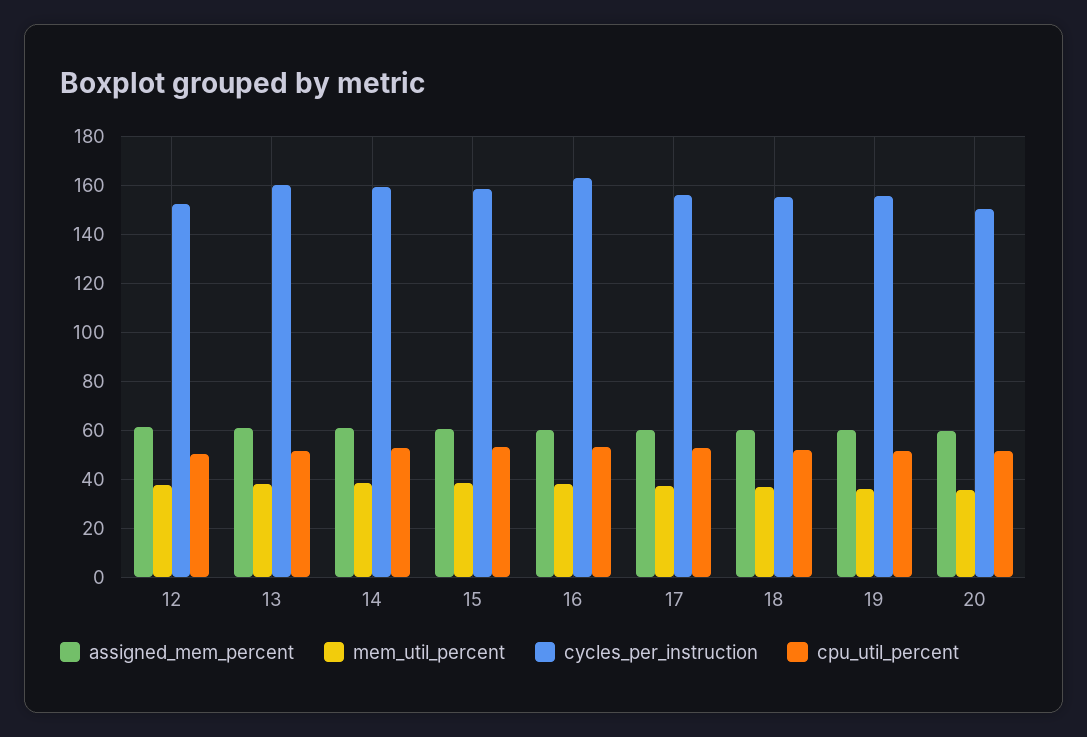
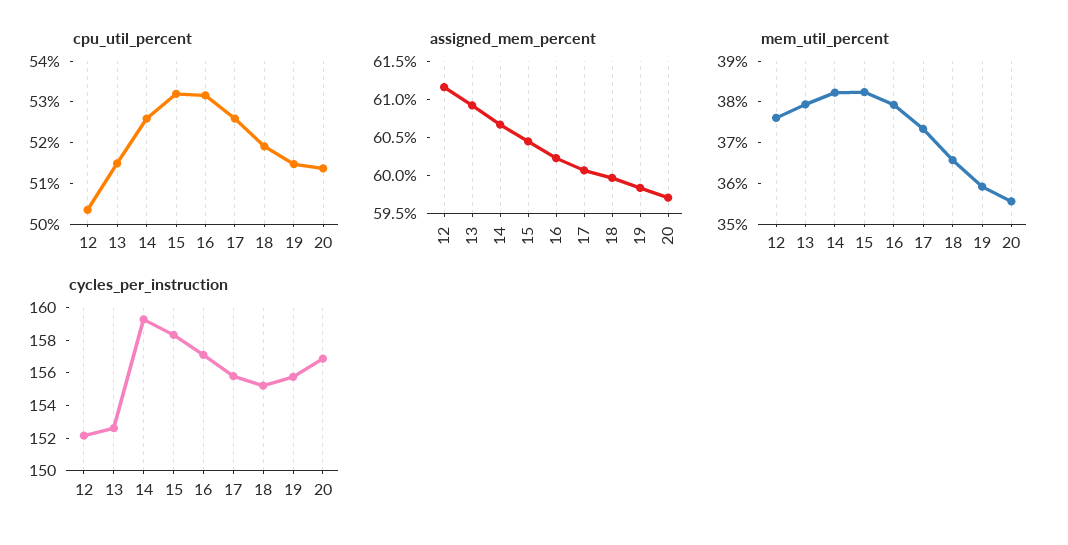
cycles_per_instruction, 13: 160 -> 152.5
cycles_per_instruction, 16: 162.5 -> 157
cycles_per_instruction, 20: 150 -> 157

